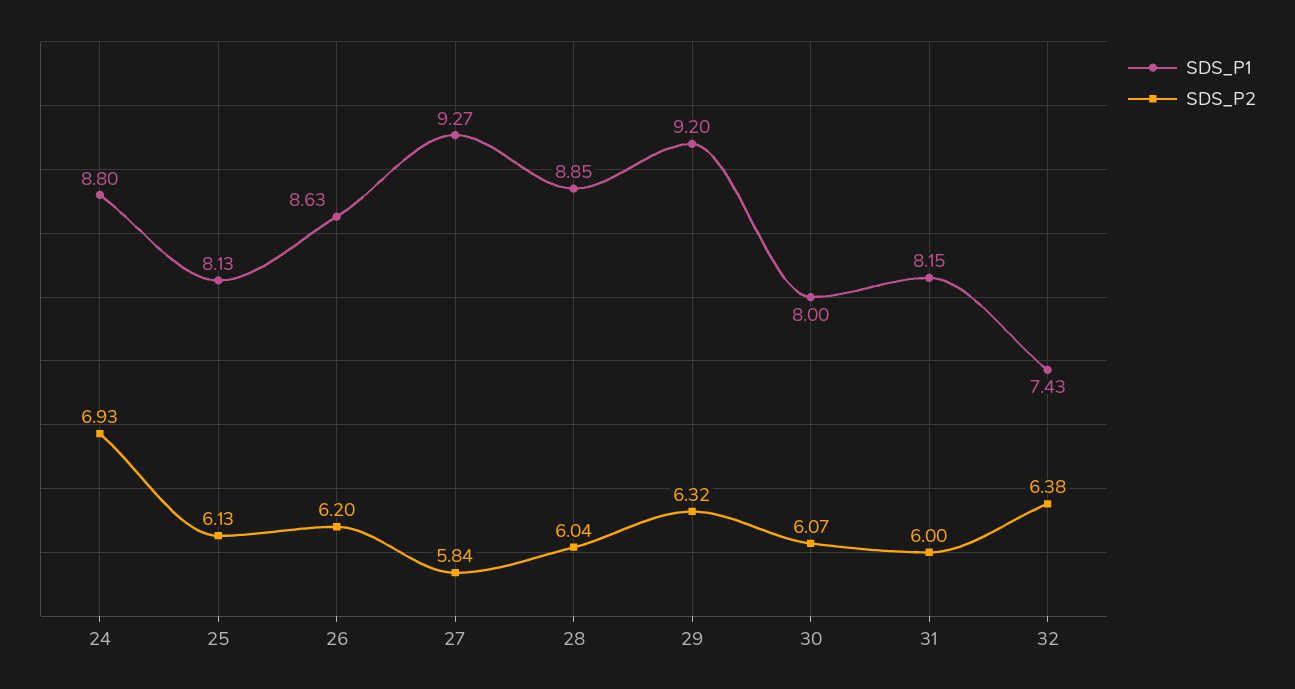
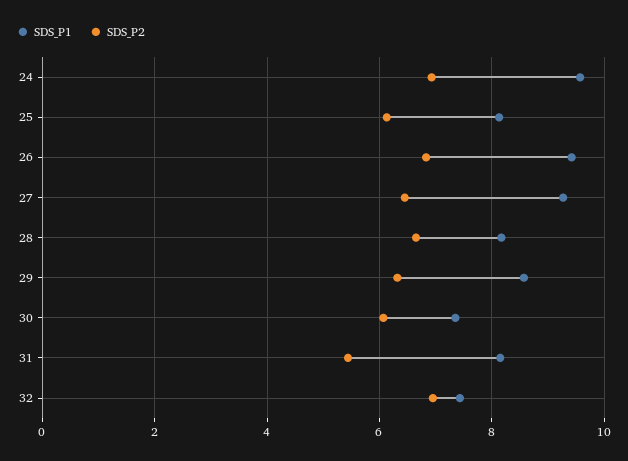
SDS_P1, 24: 8.8 -> 9.6
SDS_P1, 26: 8.63 -> 9.4
SDS_P2, 26: 6.2 -> 6.8
SDS_P2, 27: 5.84 -> 6.4
SDS_P1, 28: 8.85 -> 8.2
SDS_P2, 28: 6.04 -> 6.6
SDS_P1, 29: 9.2 -> 8.6
SDS_P1, 30: 8 -> 7.4
SDS_P2, 31: 6 -> 5.4
SDS_P2, 32: 6.38 -> 7

